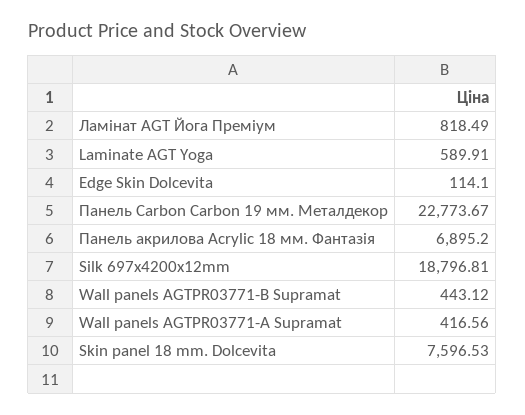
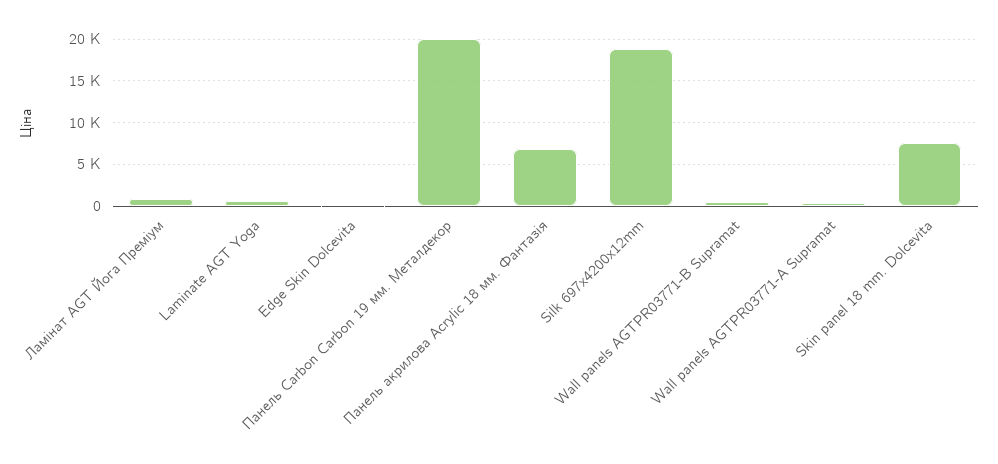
Панель Carbon Carbon 19 мм. Металдекор: 22773.67 -> 20000

